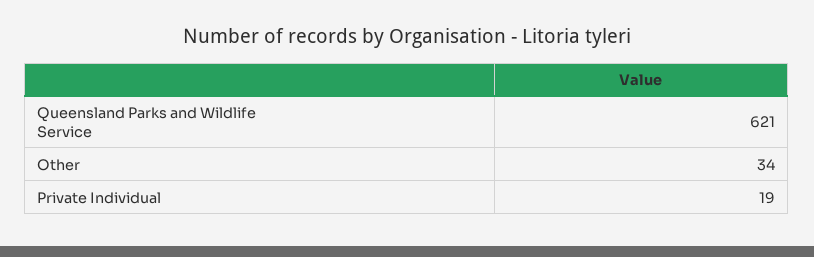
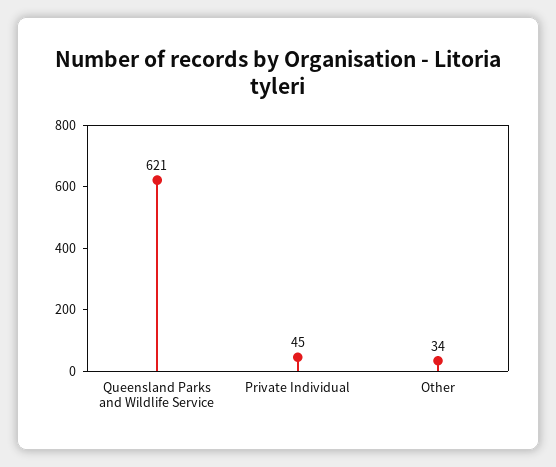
Private Individual: 19 -> 45

